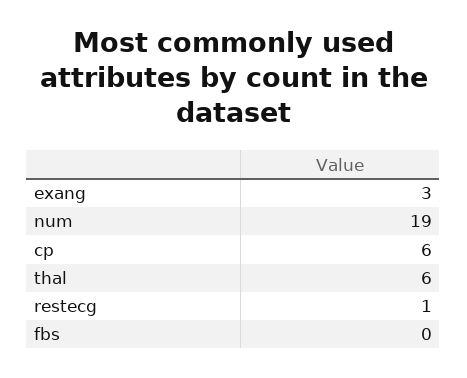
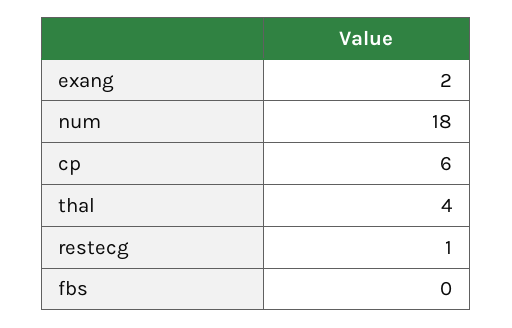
exang: 3 -> 2
num: 19 -> 18
thal: 6 -> 4

